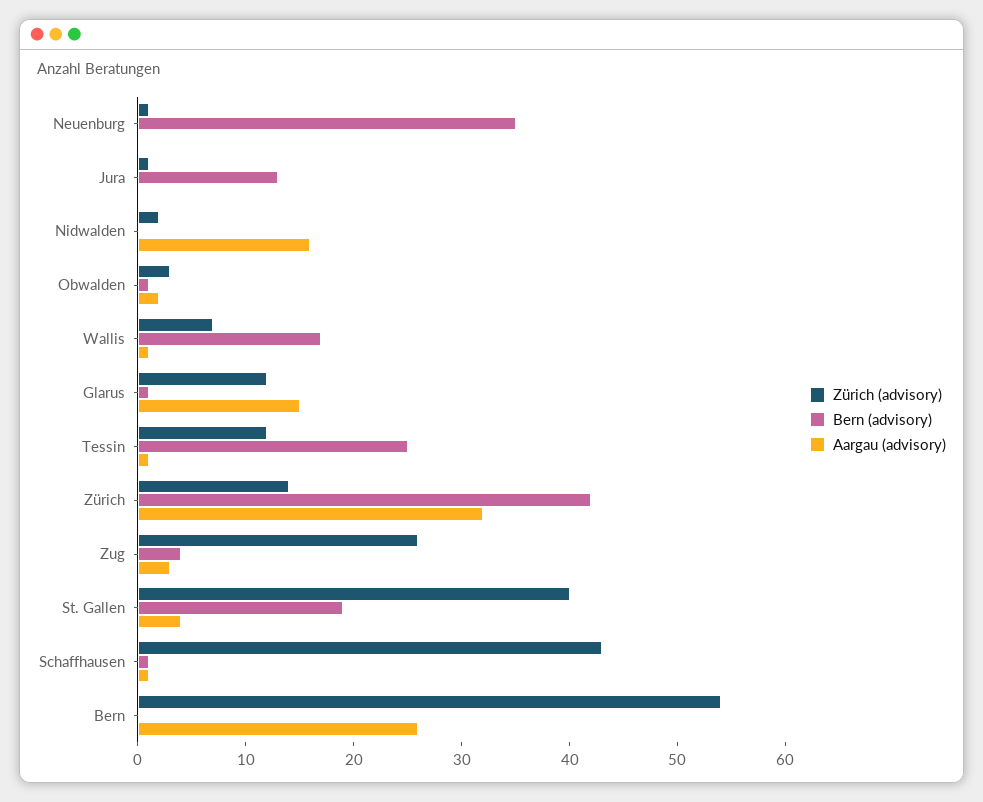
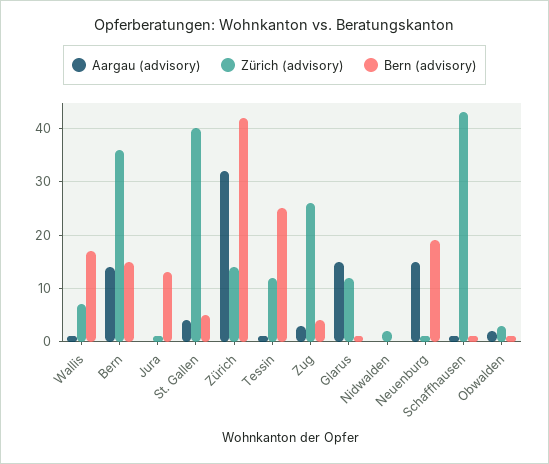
Bern (advisory), Neuenburg: 35 -> 20
Aargau (advisory), Neuenburg: 0 -> 15
Aargau (advisory), Nidwalden: 16 -> 0
Bern (advisory), St. Gallen: 19 -> 5
Zürich (advisory), Bern: 54 -> 35
Bern (advisory), Bern: 0 -> 15
Aargau (advisory), Bern: 26 -> 15

